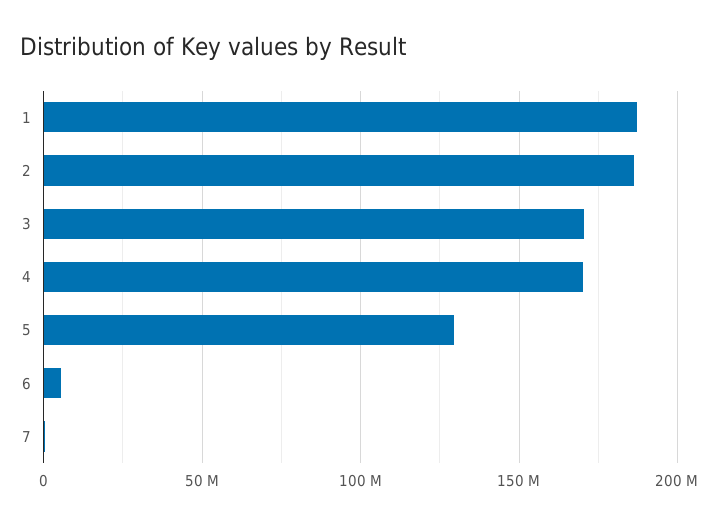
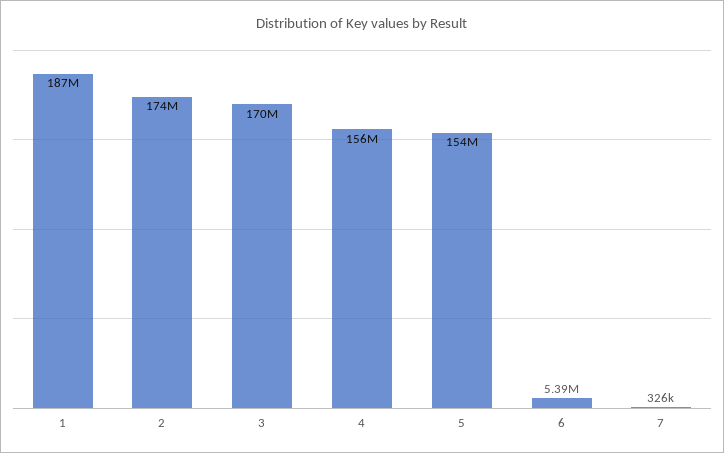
2: 185000000 -> 174000000
4: 170000000 -> 156000000
5: 130000000 -> 154000000

